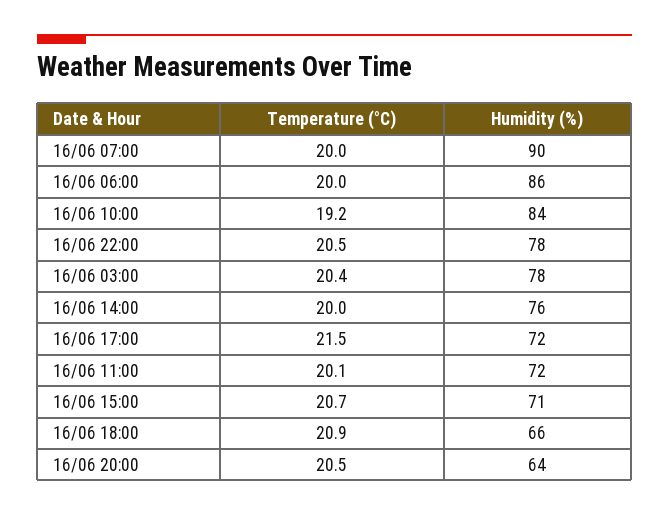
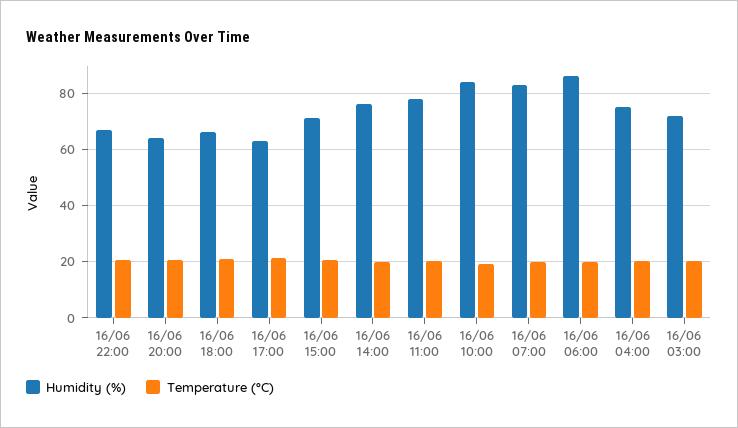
Humidity (%), 16/06 07:00: 90 -> 82.5
Humidity (%), 16/06 22:00: 78 -> 67.5
Humidity (%), 16/06 03:00: 78 -> 72.5
Humidity (%), 16/06 17:00: 72 -> 62.5
Humidity (%), 16/06 11:00: 72 -> 77.5
Humidity (%), 16/06 04:00: none -> 75
Temperature (°C), 16/06 04:00: none -> 20

